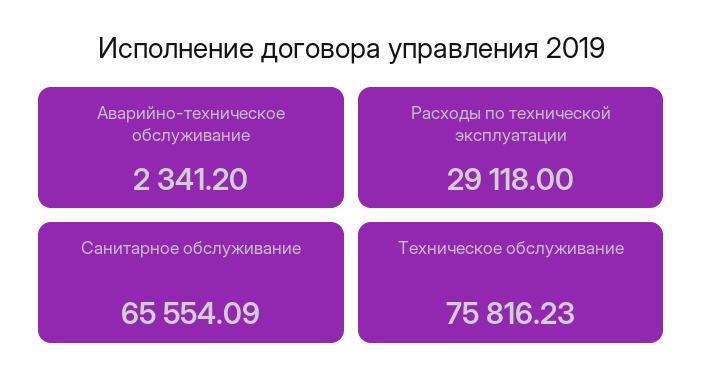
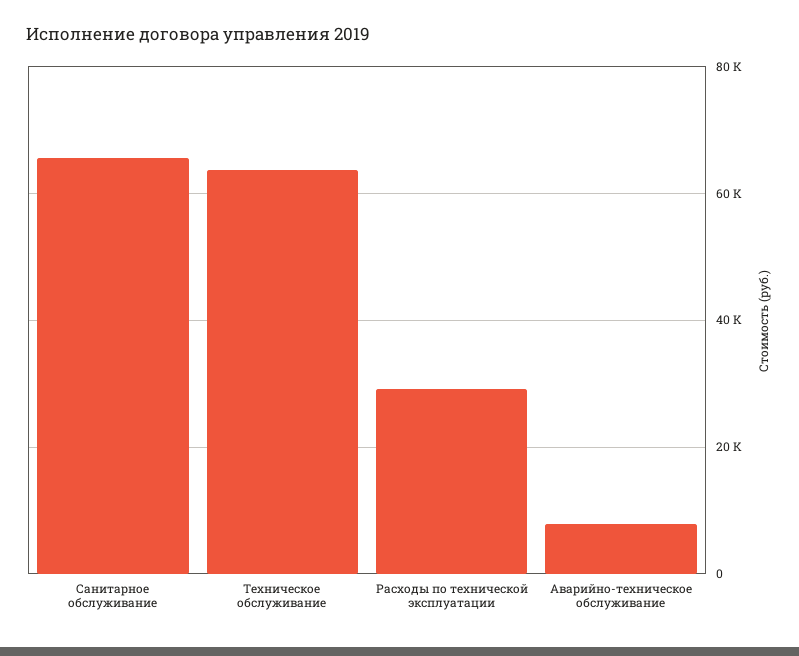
Аварийно-техническое обслуживание: 2341.2 -> 8000
Техническое обслуживание: 75816.23 -> 64000

